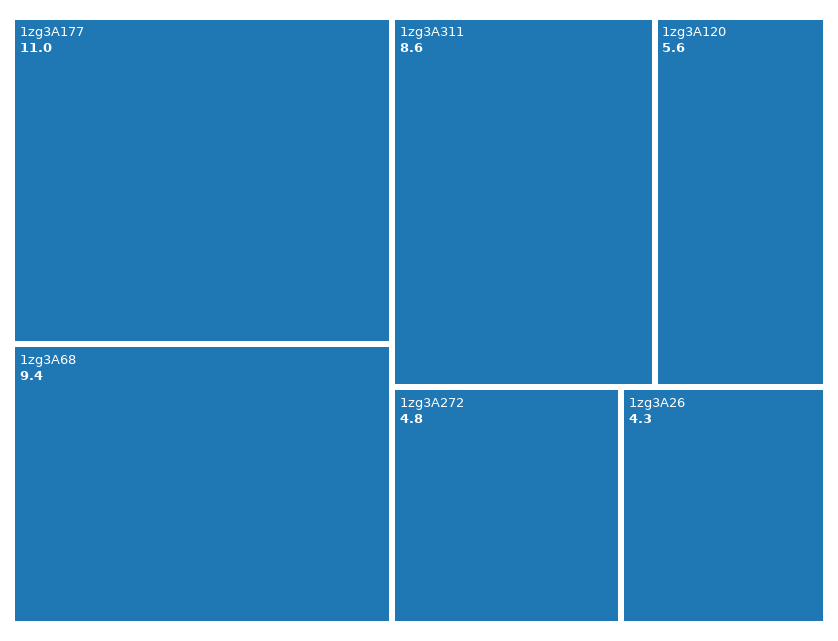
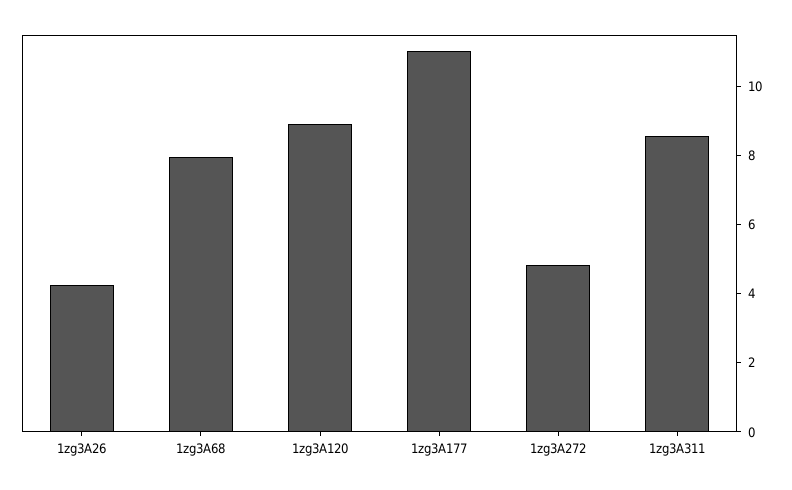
1zg3A68: 9.4 -> 8
1zg3A120: 5.6 -> 9

